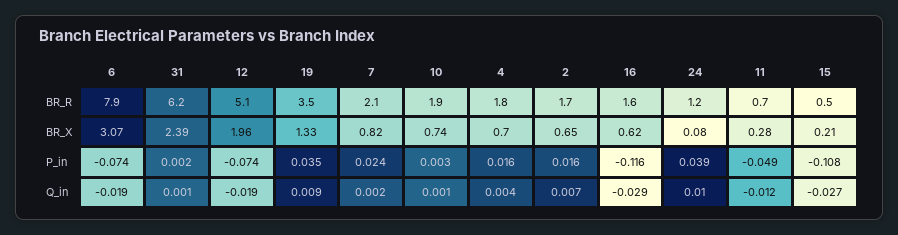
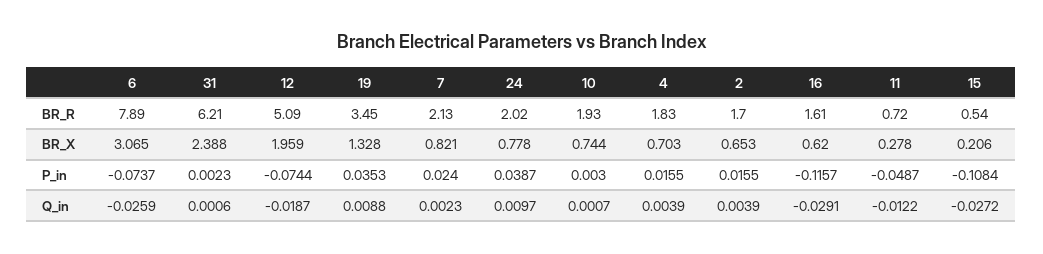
24, BR_R: 1.2 -> 2.02
24, BR_X: 0.08 -> 0.778
6, Q_in: -0.019 -> -0.0259
2, Q_in: 0.007 -> 0.0039

